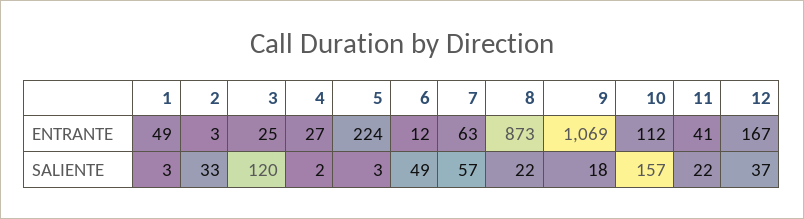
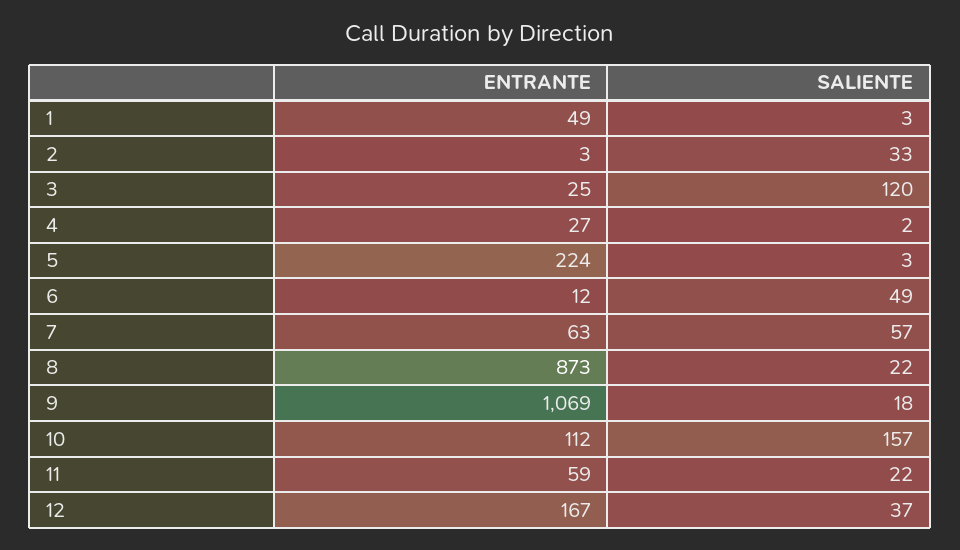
11, ENTRANTE: 41 -> 59

